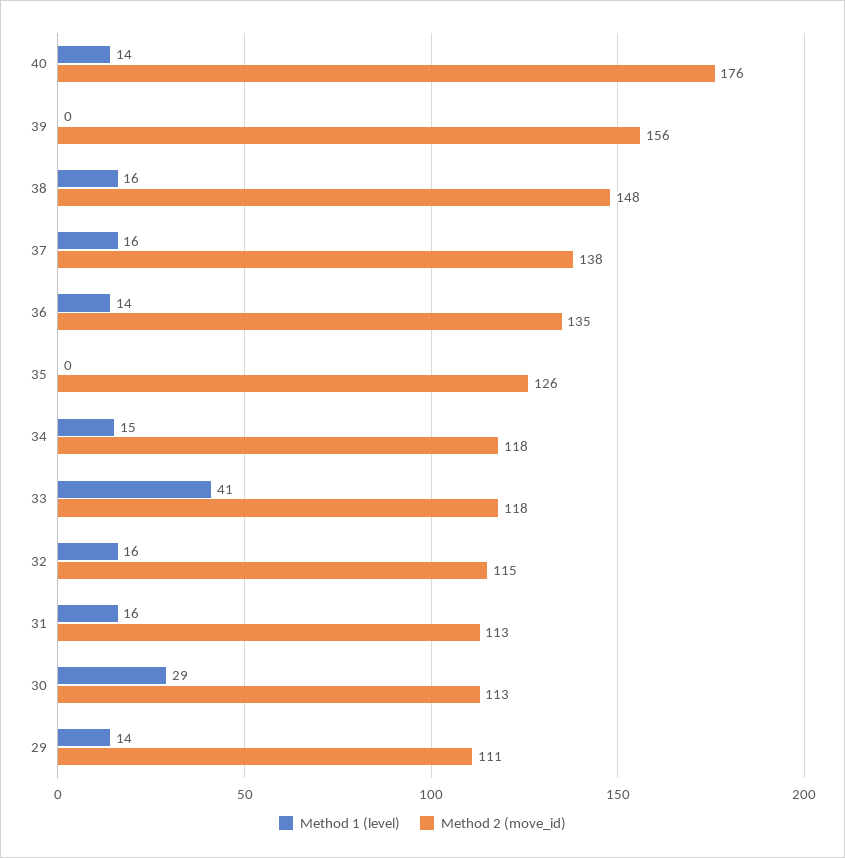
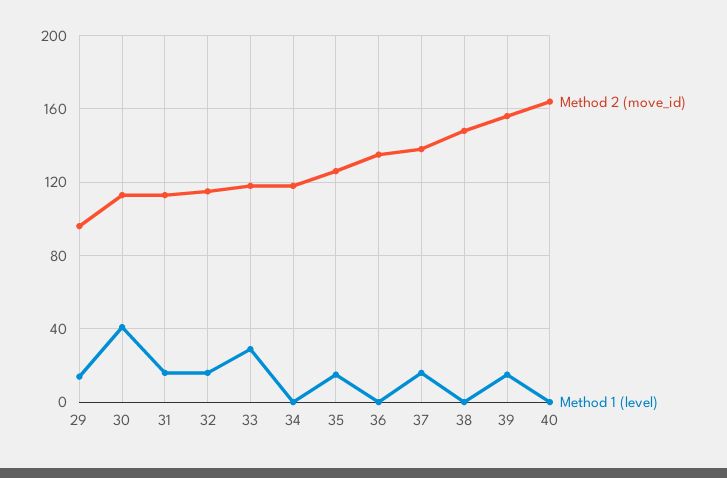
Method 1 (level), 40: 14 -> 0
Method 2 (move_id), 40: 176 -> 165
Method 1 (level), 39: 0 -> 15
Method 1 (level), 38: 16 -> 0
Method 1 (level), 36: 14 -> 0
Method 1 (level), 35: 0 -> 15
Method 1 (level), 34: 15 -> 0
Method 1 (level), 33: 41 -> 30
Method 1 (level), 30: 29 -> 40
Method 2 (move_id), 29: 111 -> 95

